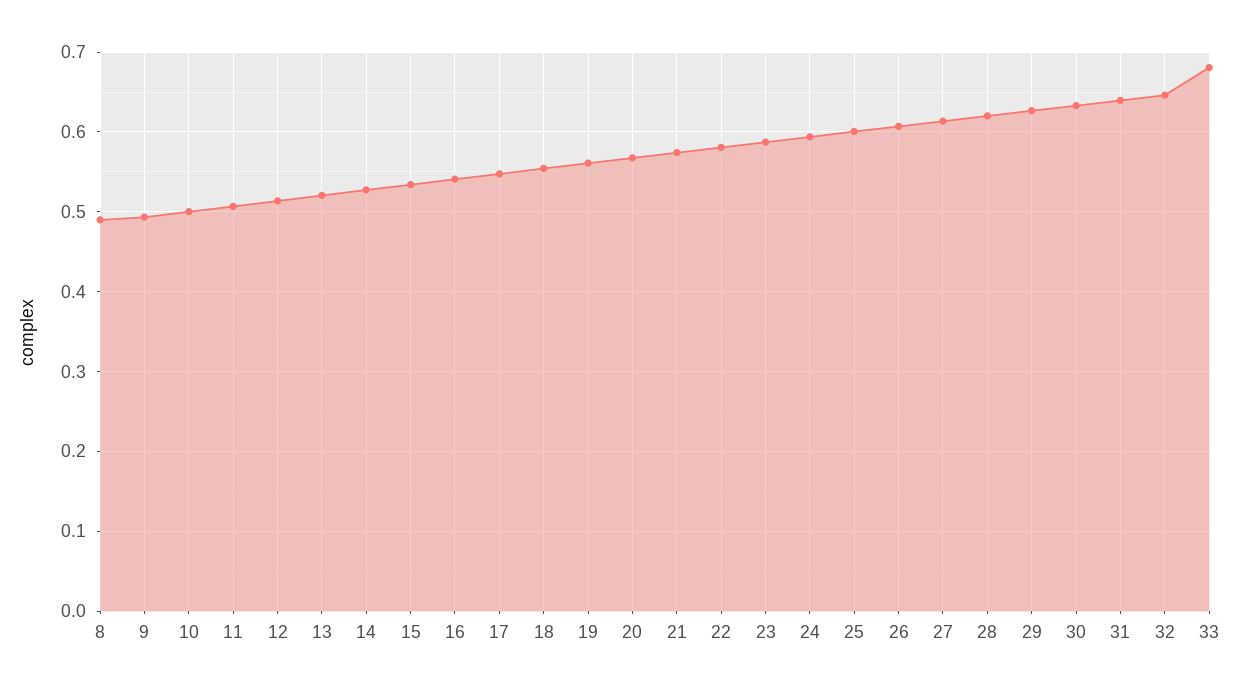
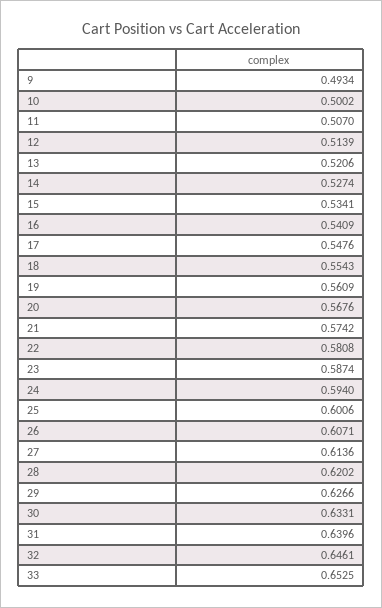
8: 0.49 -> none
33: 0.68 -> 0.6525

